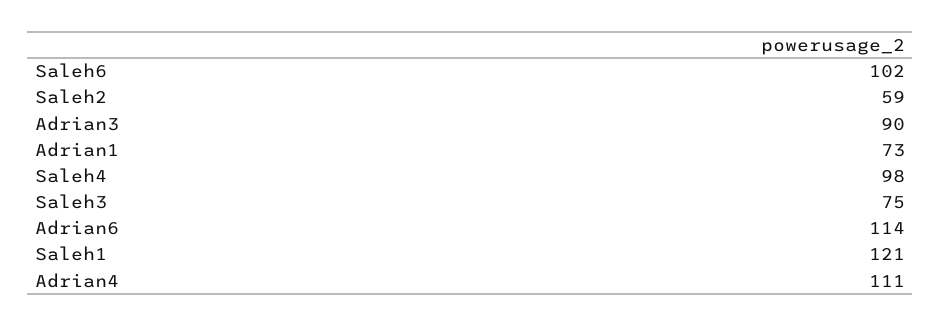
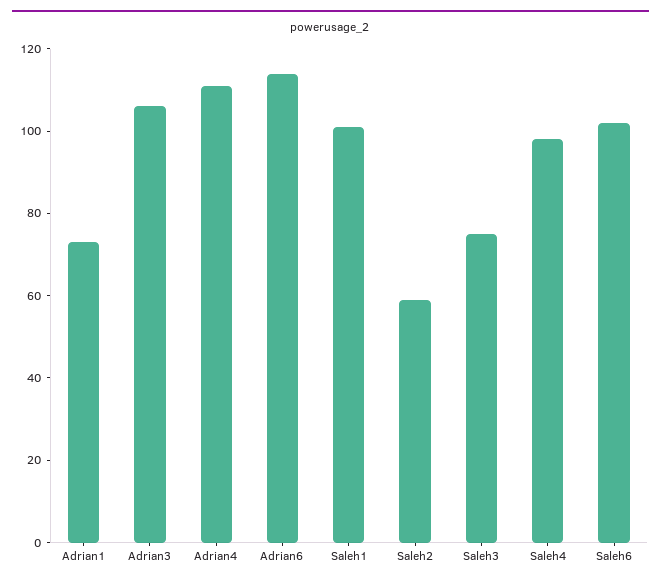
Adrian3: 90 -> 105
Saleh1: 121 -> 100

